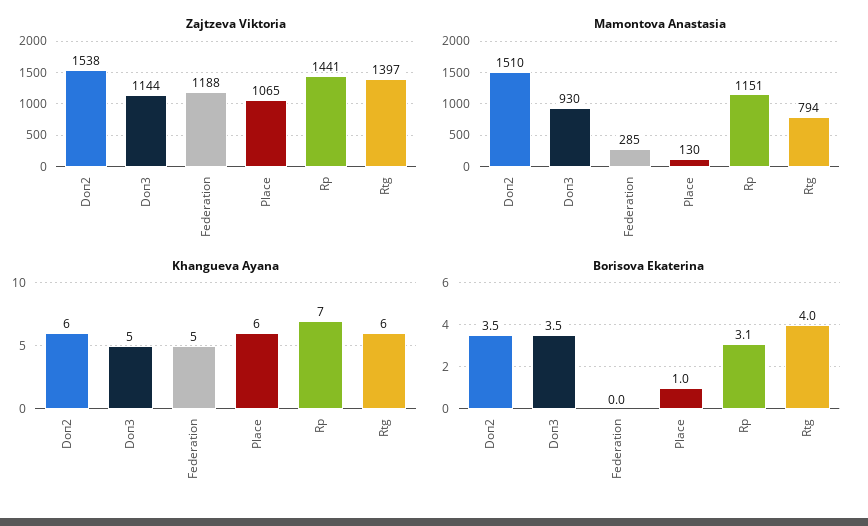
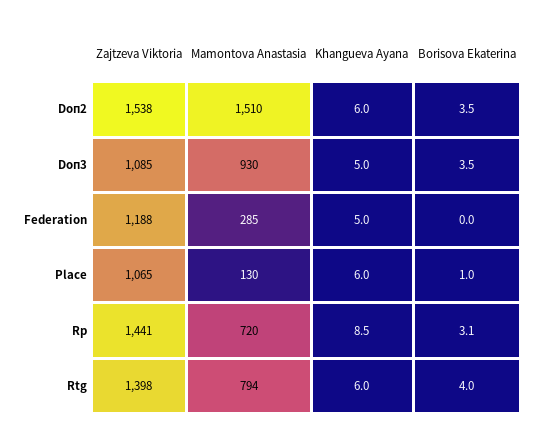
Zajtzeva Viktoria, Doп3: 1144 -> 1085
Zajtzeva Viktoria, Rtg: 1397 -> 1398
Mamontova Anastasia, Rp: 1151 -> 720
Khangueva Ayana, Rp: 7 -> 8.5

